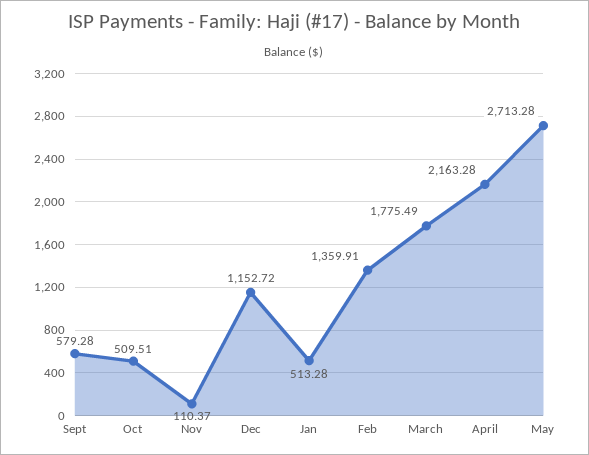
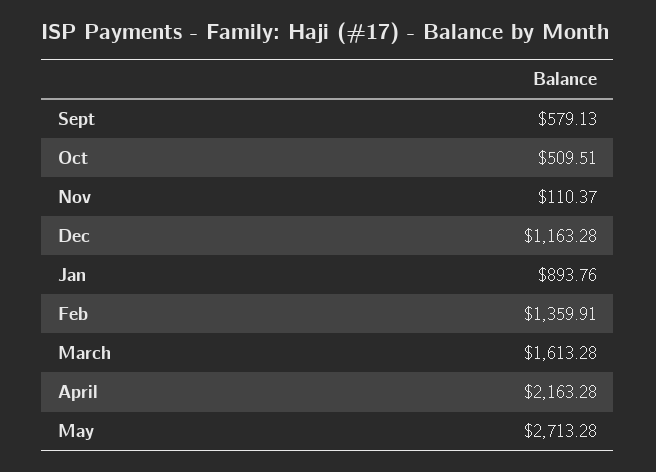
Sept: 579.28 -> 579.13
Dec: 1152.72 -> 1163.28
Jan: 513.28 -> 893.76
March: 1775.49 -> 1613.28

